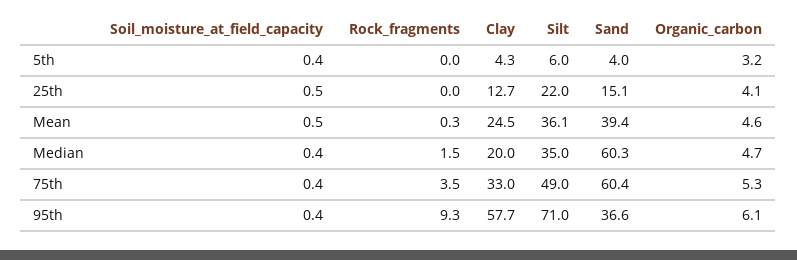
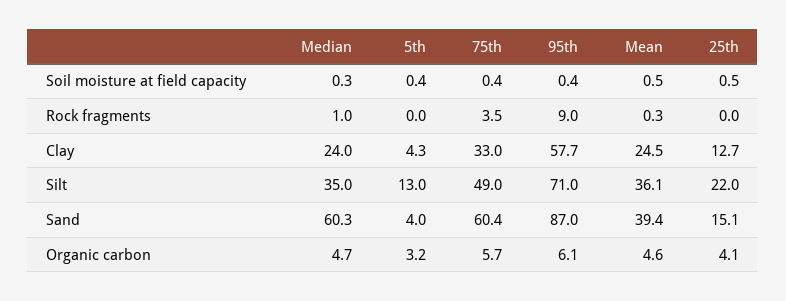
Silt, 5th: 6 -> 13
Soil_moisture_at_field_capacity, Median: 0.4 -> 0.3
Rock_fragments, Median: 1.5 -> 1
Clay, Median: 20 -> 24
Organic_carbon, 75th: 5.3 -> 5.7
Rock_fragments, 95th: 9.3 -> 9
Sand, 95th: 36.6 -> 87

